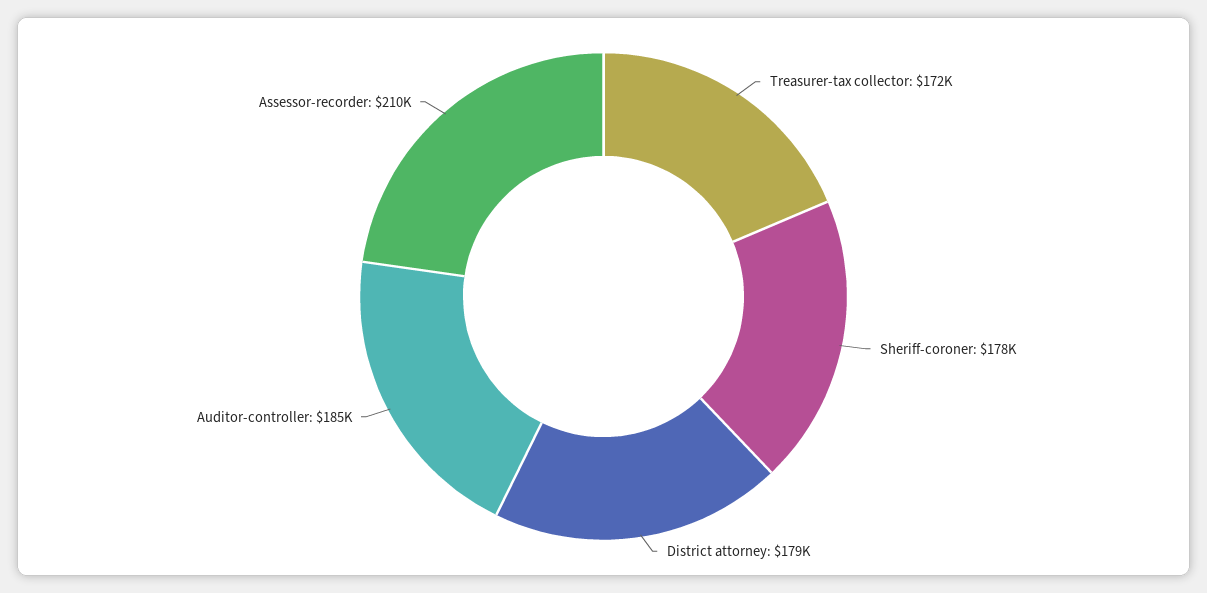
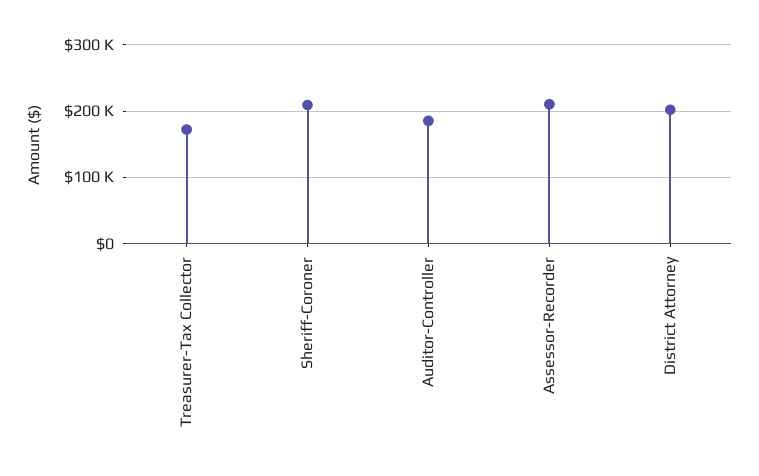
Sheriff-coroner: 178000 -> 210000
District attorney: 179000 -> 200000

